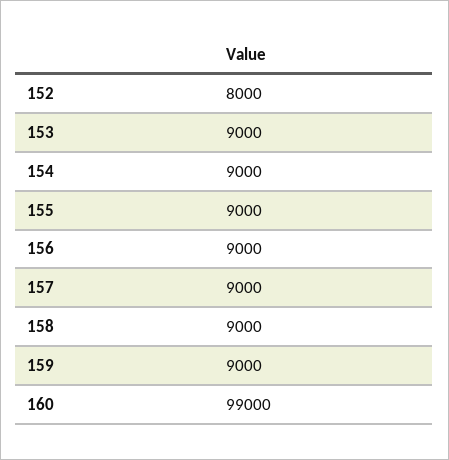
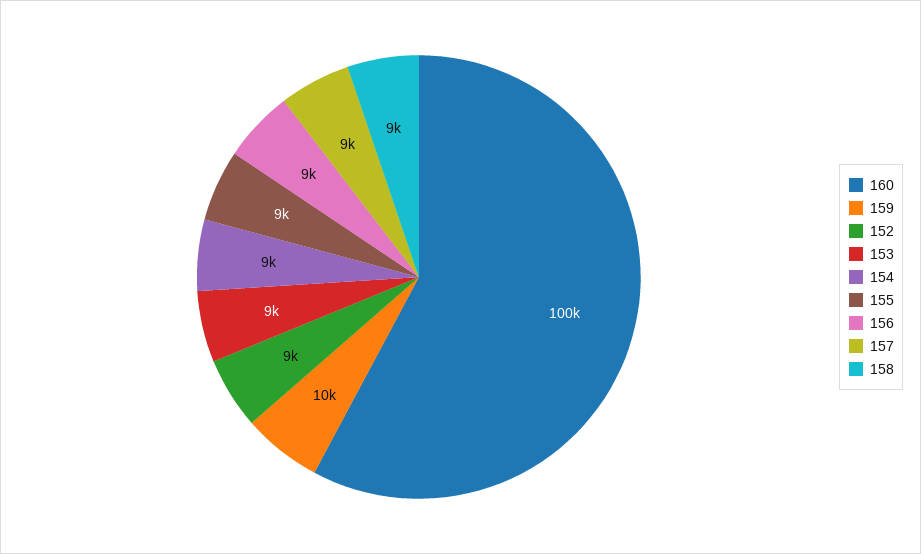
152: 8000 -> 9000
159: 9000 -> 10000
160: 99000 -> 100000

